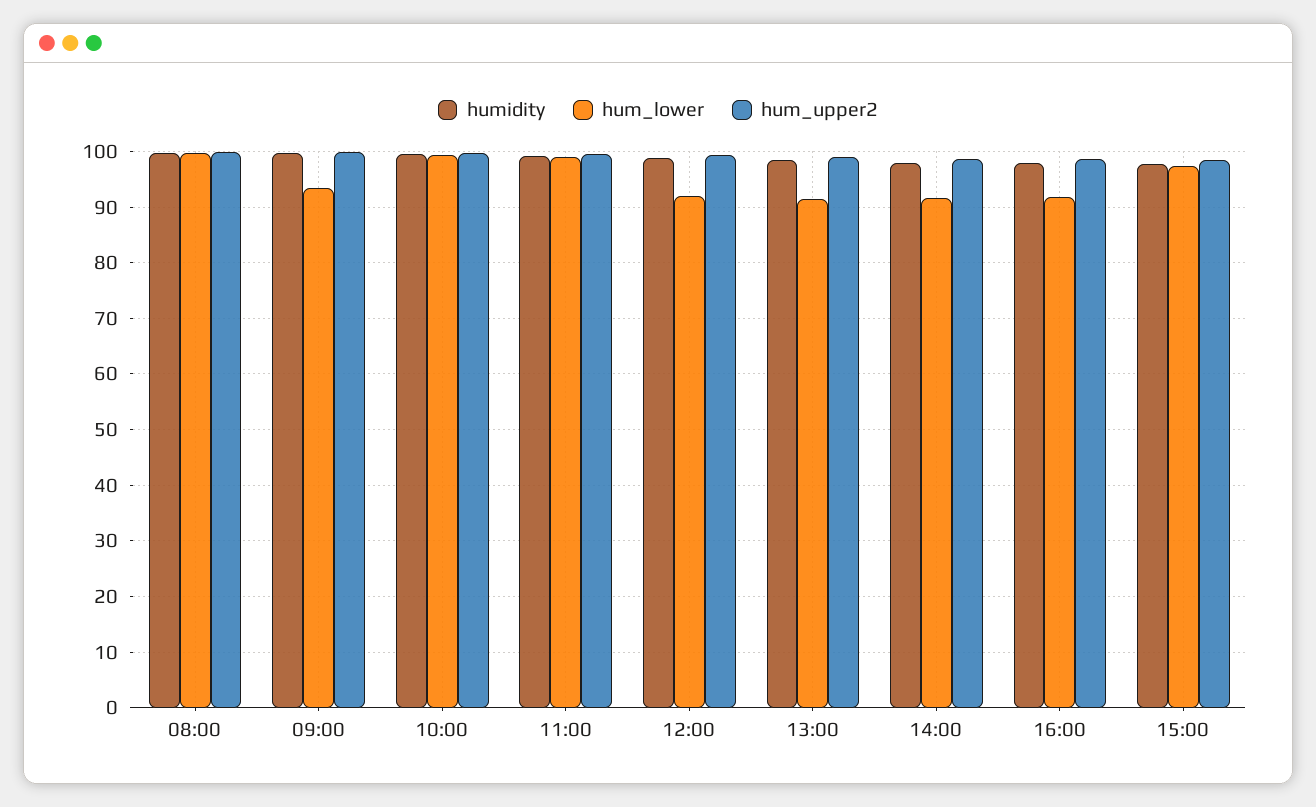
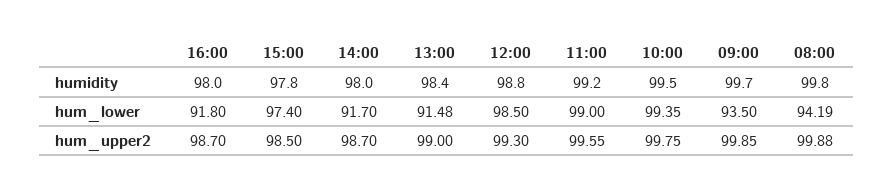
hum_lower, 08:00: 100 -> 94.19
hum_lower, 12:00: 92 -> 98.5

